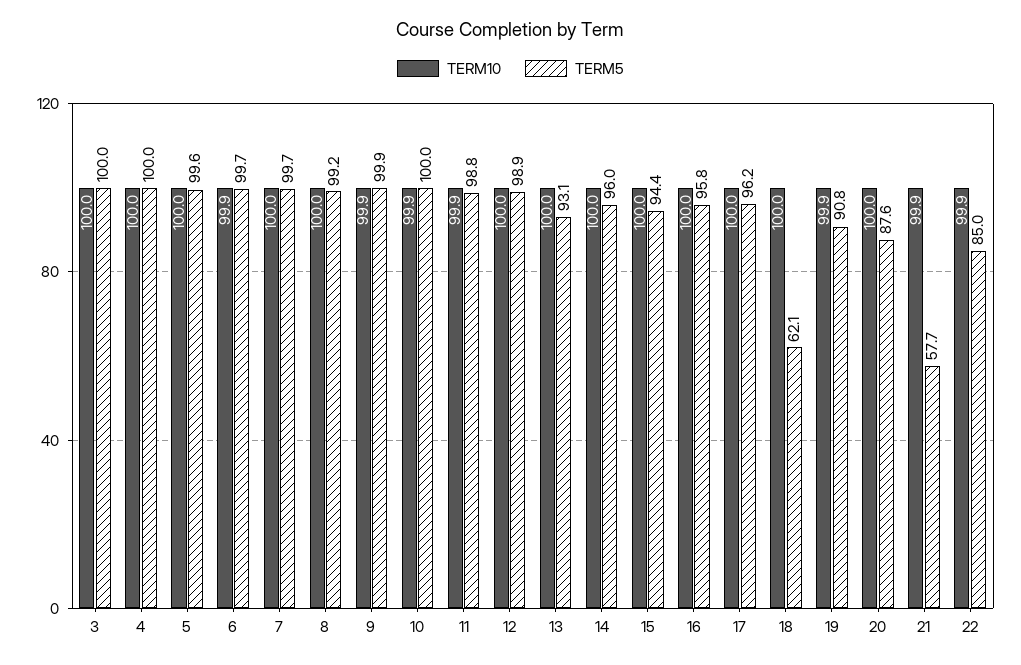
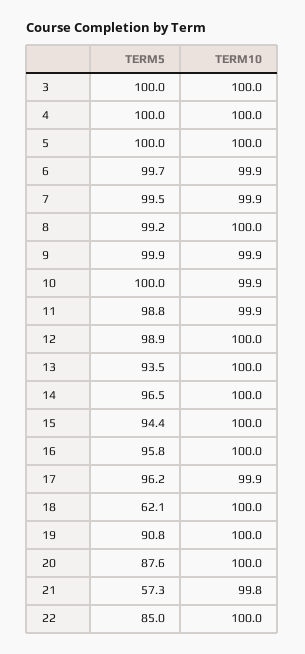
TERM5, 5: 99.6 -> 100
TERM10, 7: 100 -> 99.9
TERM5, 7: 99.7 -> 99.5
TERM5, 13: 93.1 -> 93.5
TERM5, 14: 96 -> 96.5
TERM10, 17: 100 -> 99.9
TERM10, 19: 99.9 -> 100
TERM10, 21: 99.9 -> 99.8
TERM5, 21: 57.7 -> 57.3
TERM10, 22: 99.9 -> 100

